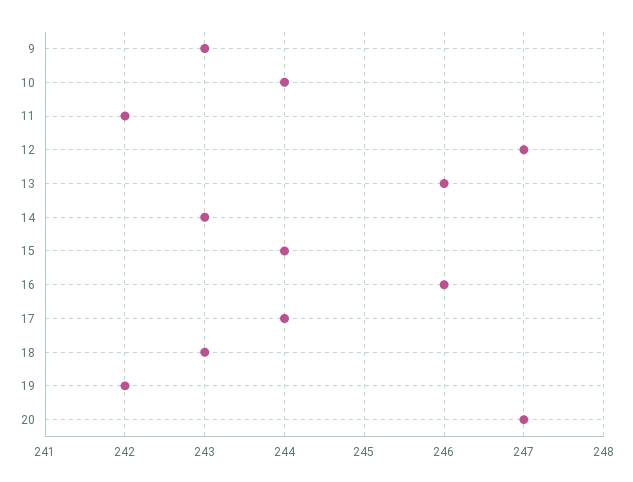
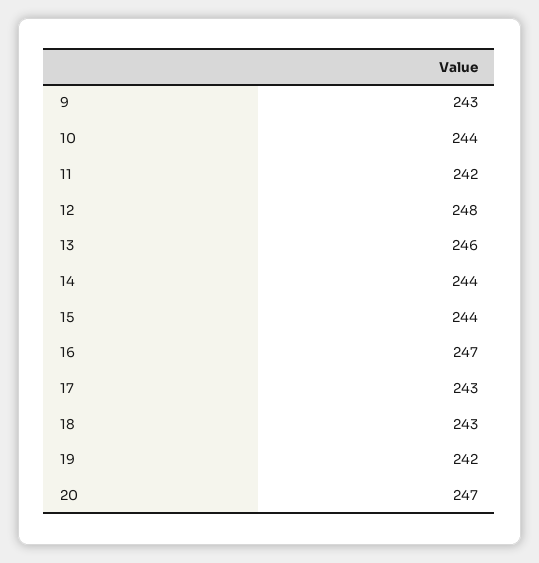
12: 247 -> 248
14: 243 -> 244
16: 246 -> 247
17: 244 -> 243

